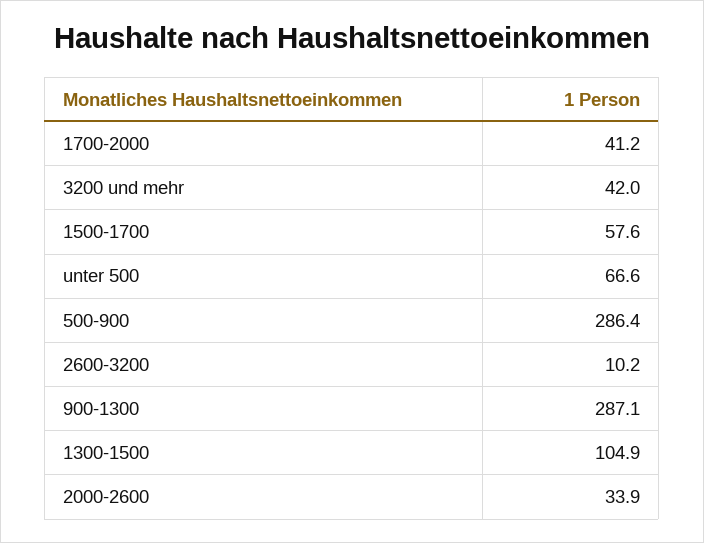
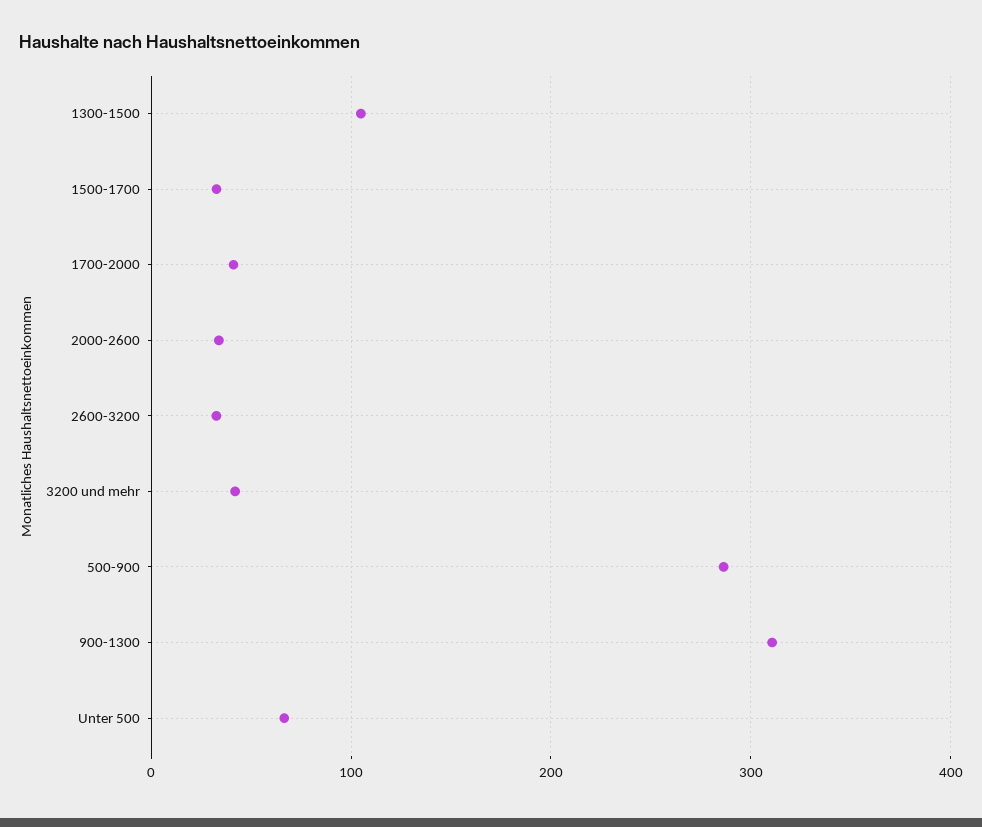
1500-1700: 57.6 -> 30
2600-3200: 10.2 -> 30
900-1300: 287.1 -> 310

